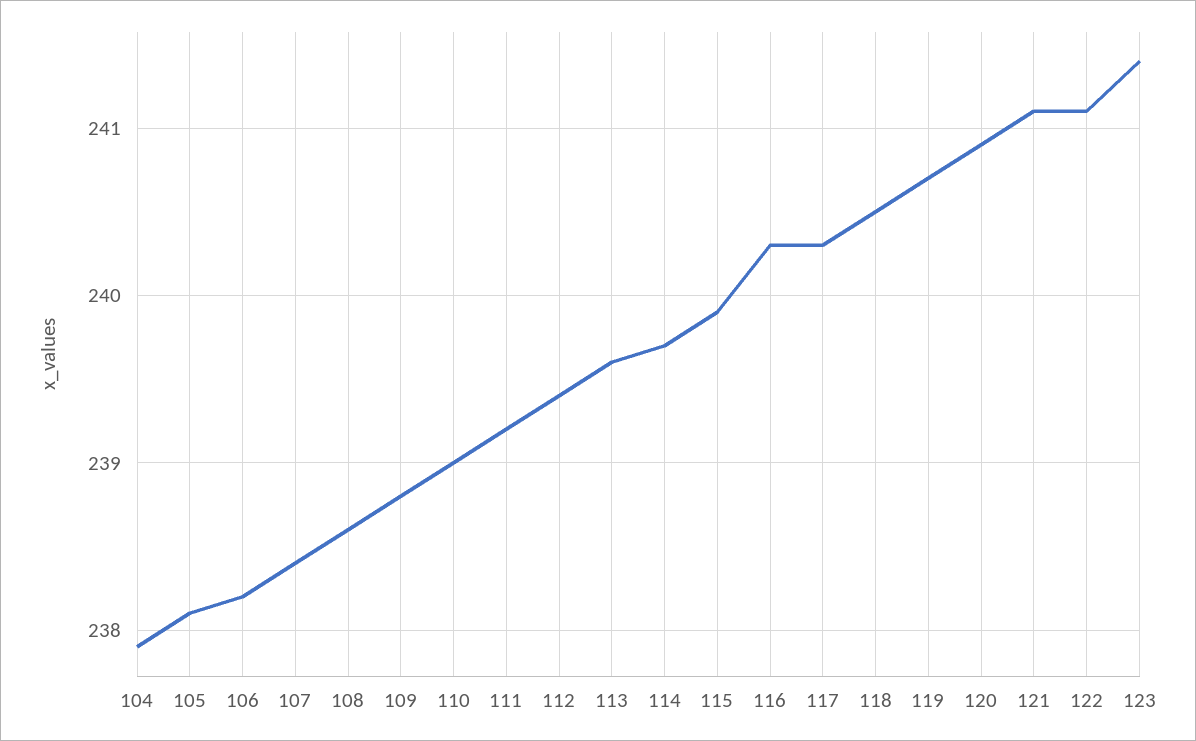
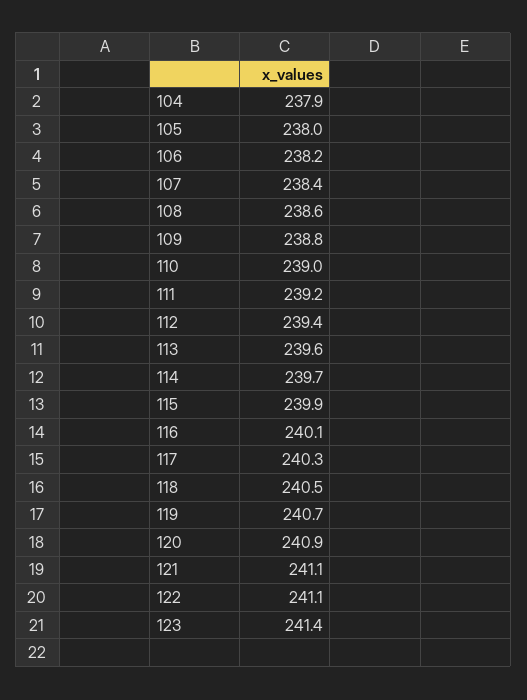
105: 238.1 -> 238
116: 240.3 -> 240.1

